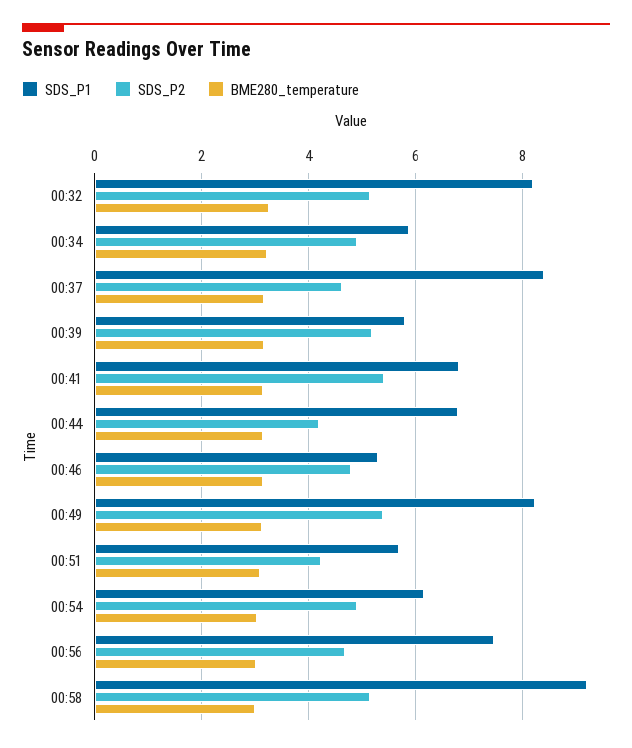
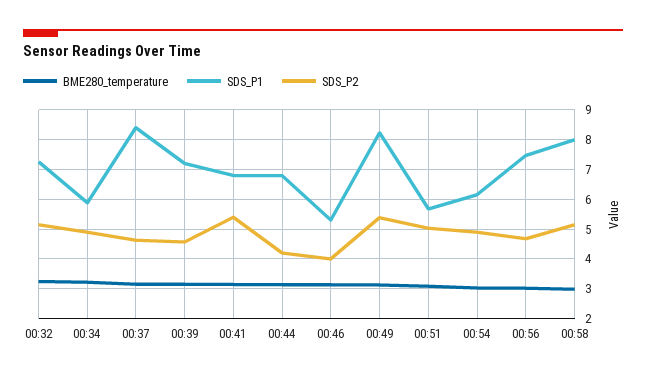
SDS_P1, 00:32: 8.2 -> 7.25
SDS_P1, 00:39: 5.8 -> 7.25
SDS_P2, 00:39: 5.2 -> 4.5
SDS_P2, 00:46: 4.8 -> 4
SDS_P2, 00:51: 4.2 -> 5
SDS_P1, 00:58: 9.2 -> 8

